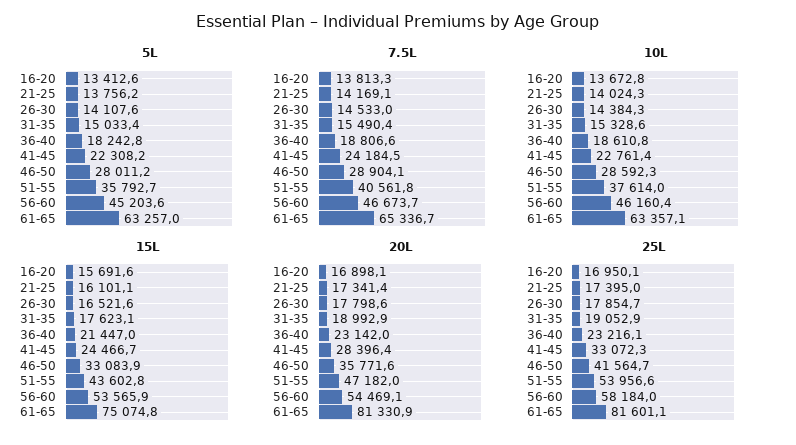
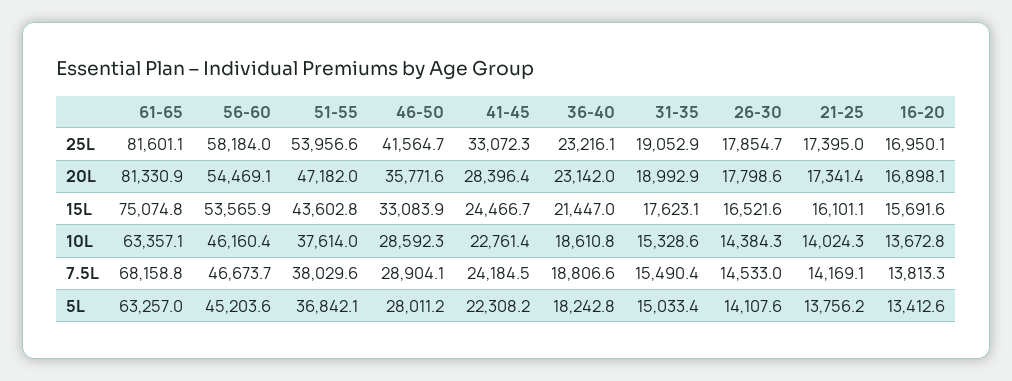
5L, 51-55: 35792.7 -> 36842.1
7.5L, 51-55: 40561.8 -> 38029.6
7.5L, 61-65: 65336.7 -> 68158.8

